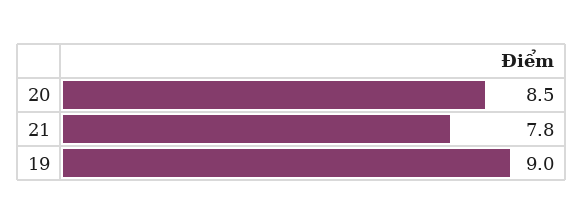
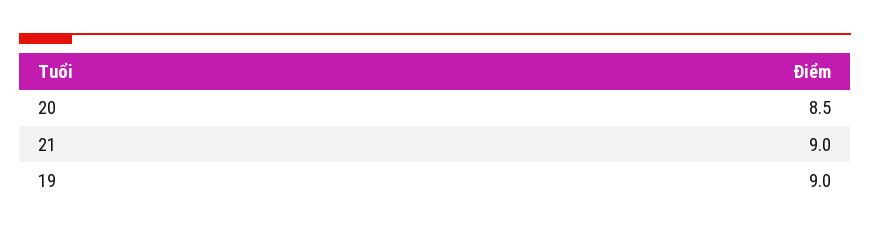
21: 7.8 -> 9

